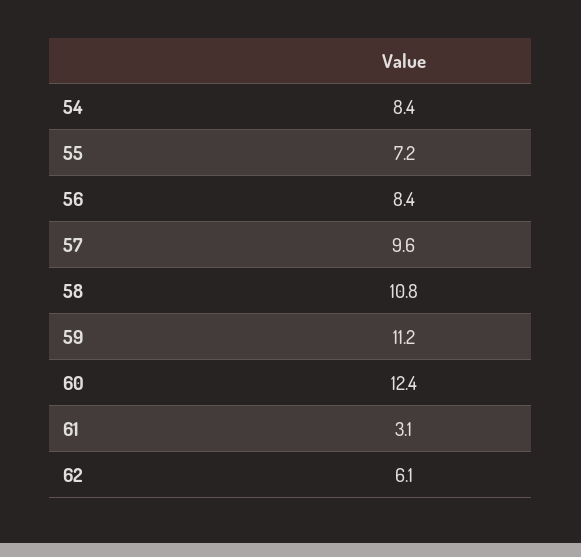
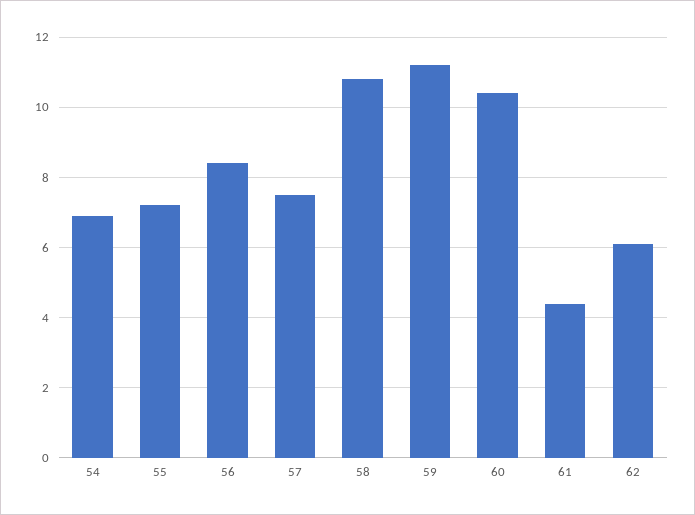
54: 8.4 -> 7
57: 9.6 -> 7.5
60: 12.4 -> 10.5
61: 3.1 -> 4.5

